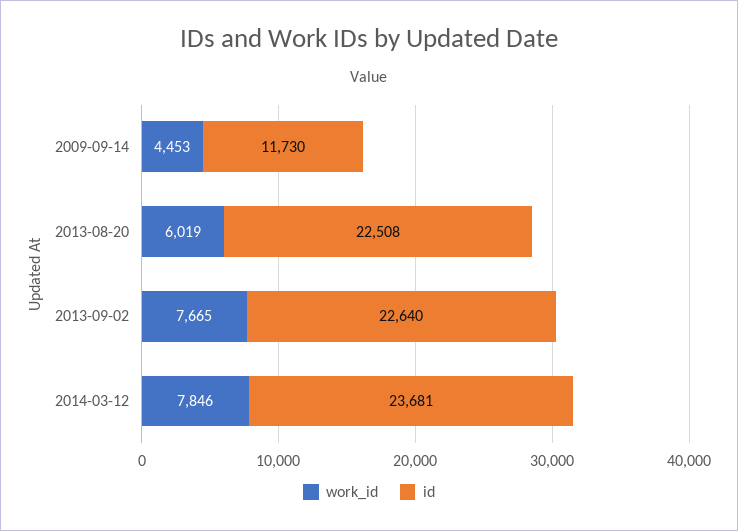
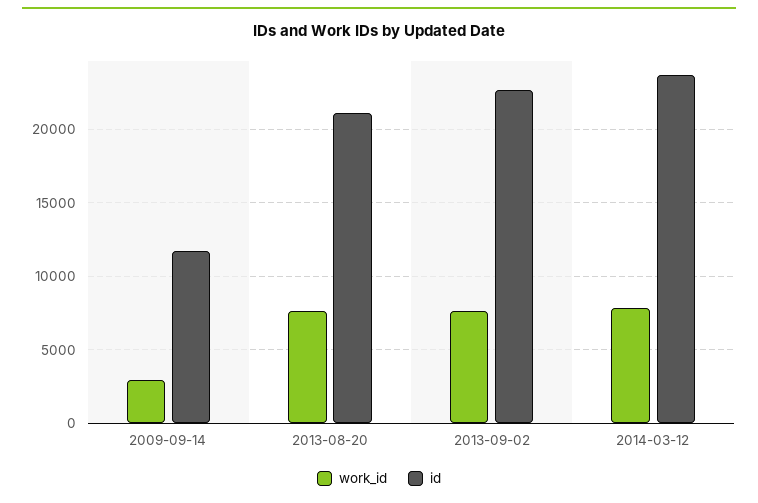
work_id, 2009-09-14: 4453 -> 3000
work_id, 2013-08-20: 6019 -> 7500
id, 2013-08-20: 22508 -> 21000

